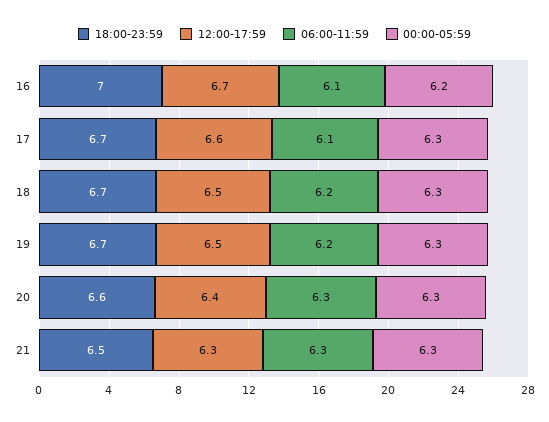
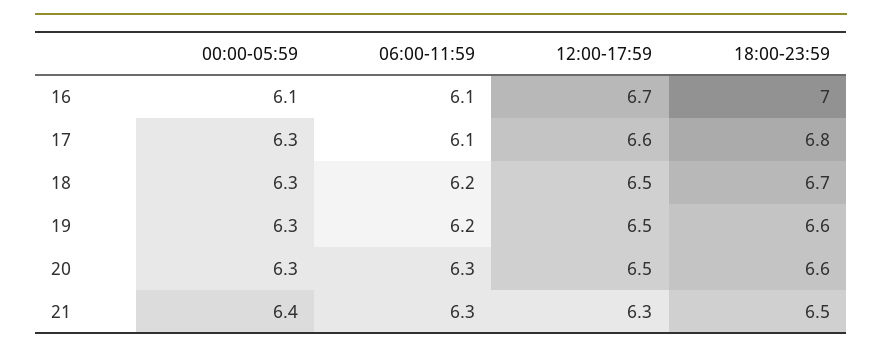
00:00-05:59, 16: 6.2 -> 6.1
18:00-23:59, 17: 6.7 -> 6.8
18:00-23:59, 19: 6.7 -> 6.6
12:00-17:59, 20: 6.4 -> 6.5
00:00-05:59, 21: 6.3 -> 6.4

